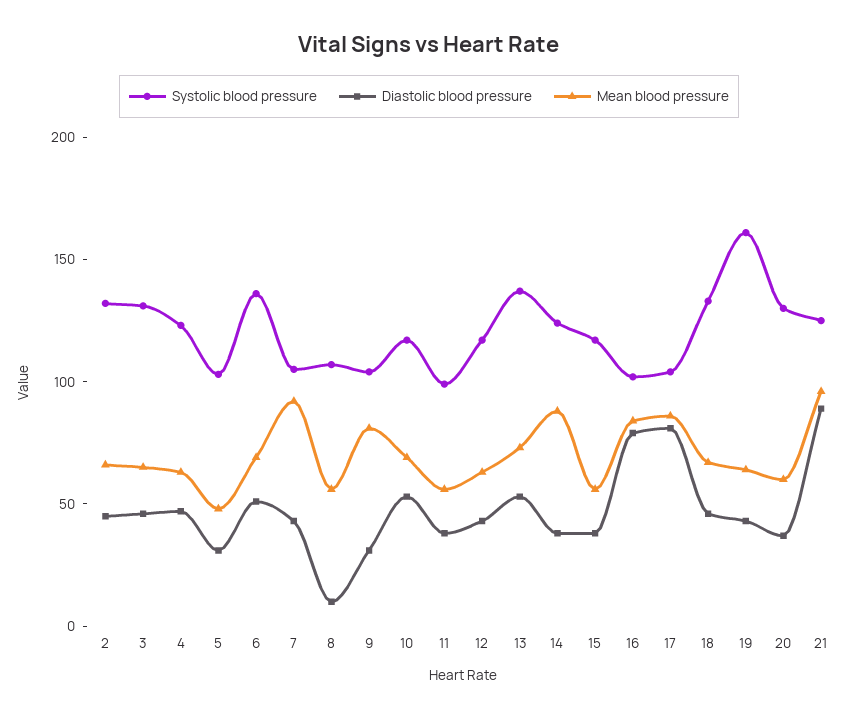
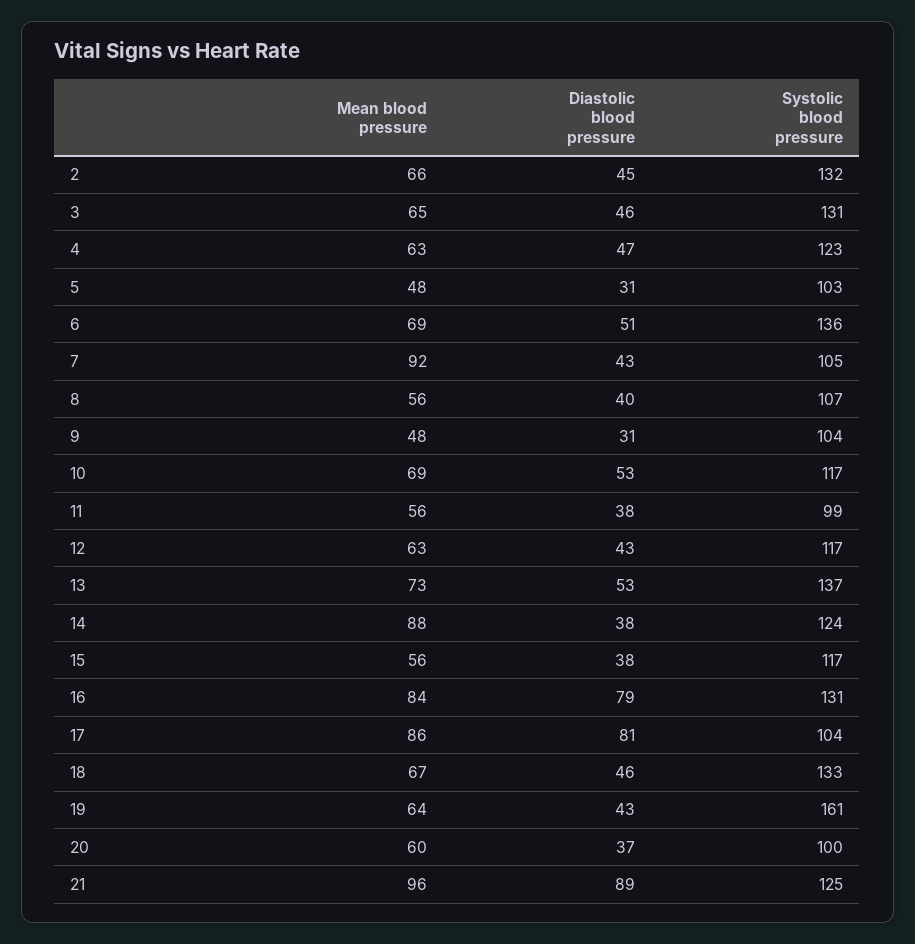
Diastolic blood pressure, 8: 10 -> 40
Mean blood pressure, 9: 80 -> 48
Systolic blood pressure, 16: 100 -> 131
Systolic blood pressure, 20: 130 -> 100

